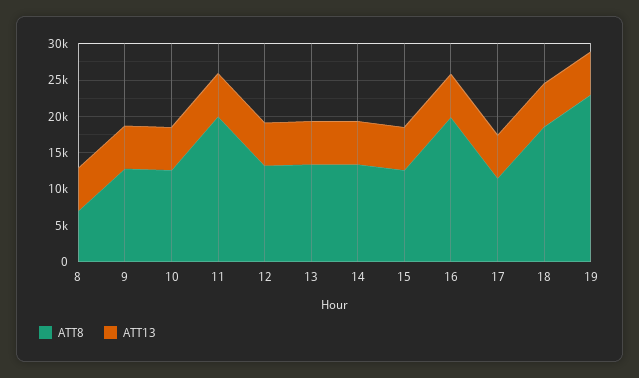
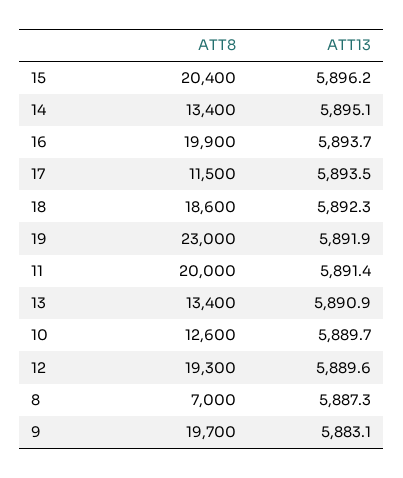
ATT8, 9: 12500 -> 19700
ATT8, 12: 12500 -> 19300
ATT8, 15: 12500 -> 20400

